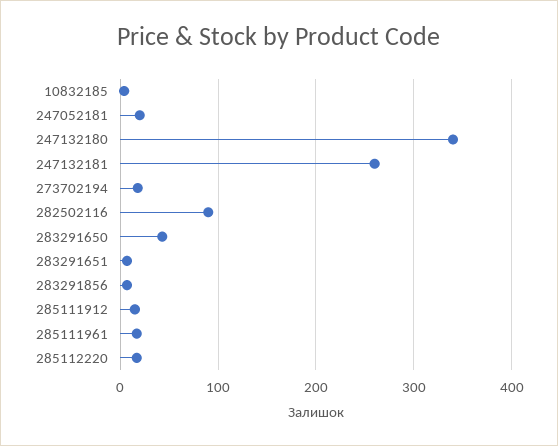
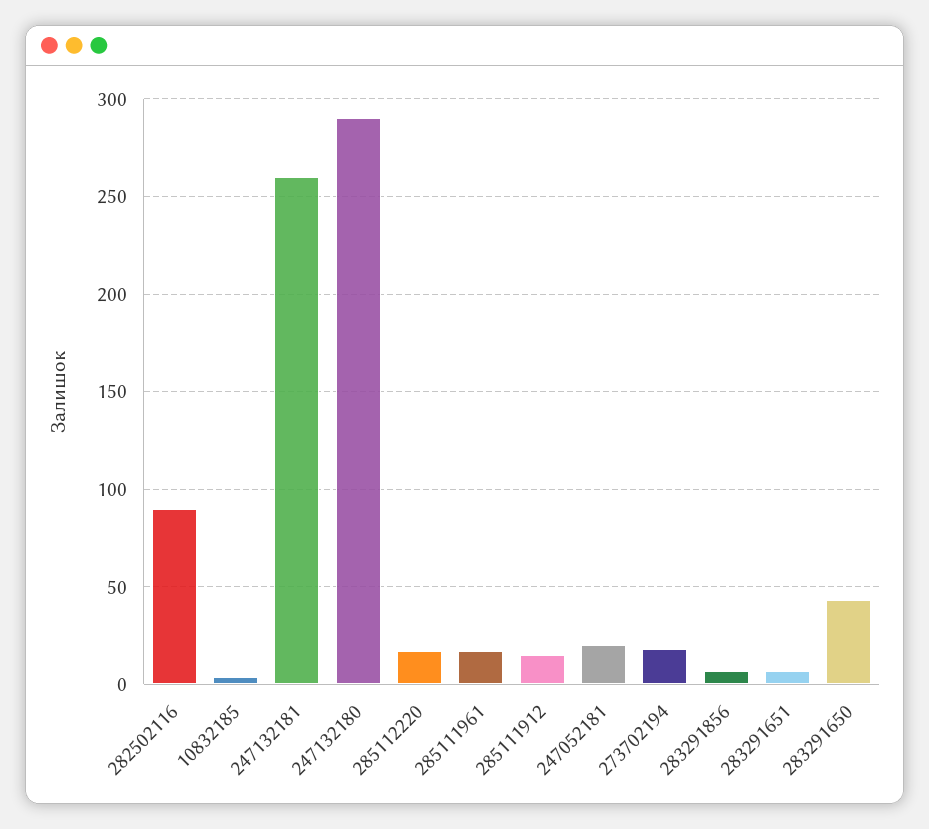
247132180: 340 -> 290

